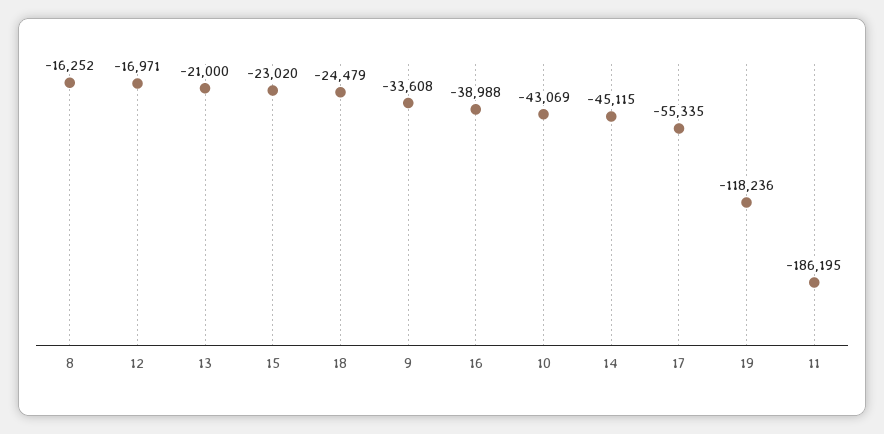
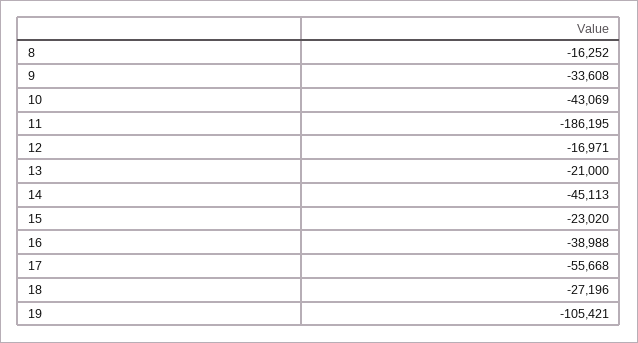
18: -24479 -> -27196
14: -45115 -> -45113
17: -55335 -> -55668
19: -118236 -> -105421

